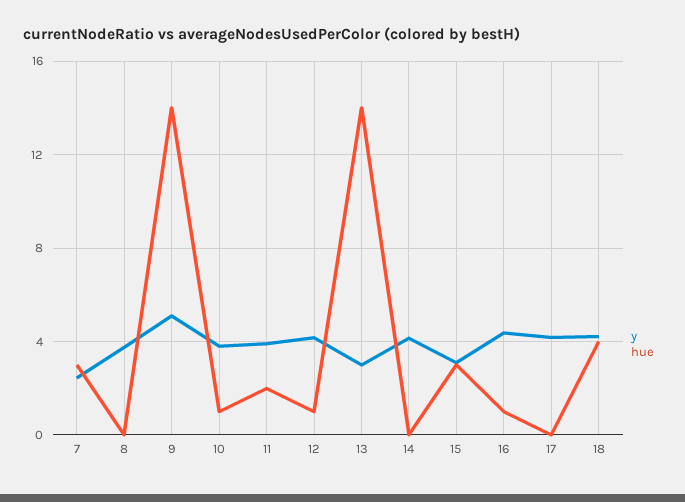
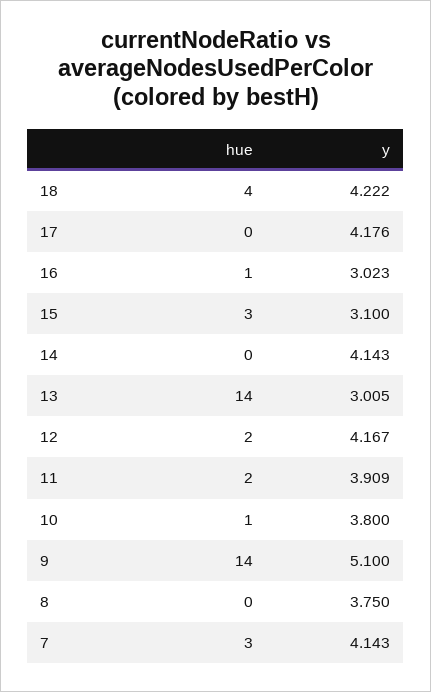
y, 7: 2.5 -> 4.143
hue, 12: 1 -> 2
y, 16: 4.5 -> 3.023

